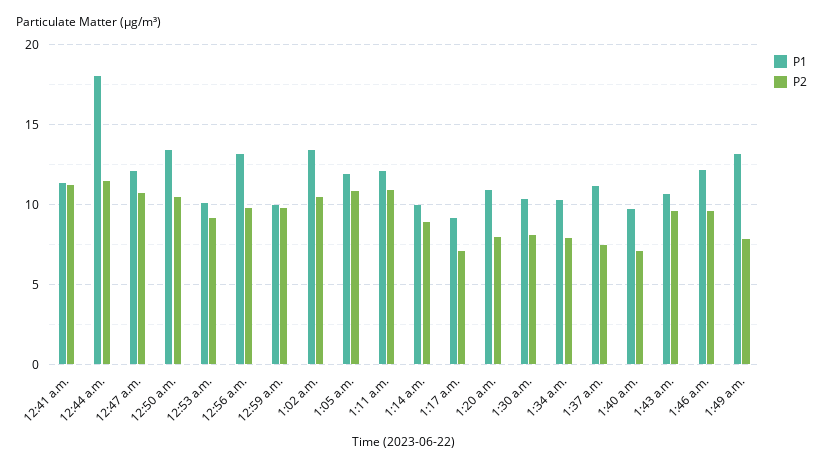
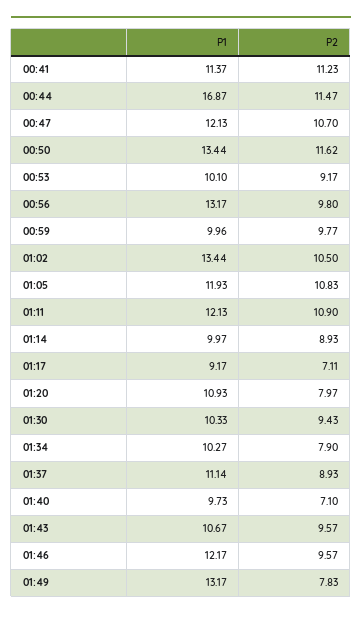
P1, 12:44 a.m.: 18 -> 16.87
P2, 12:50 a.m.: 10.5 -> 11.62
P2, 1:30 a.m.: 8 -> 9.43
P2, 1:37 a.m.: 7.5 -> 8.93

